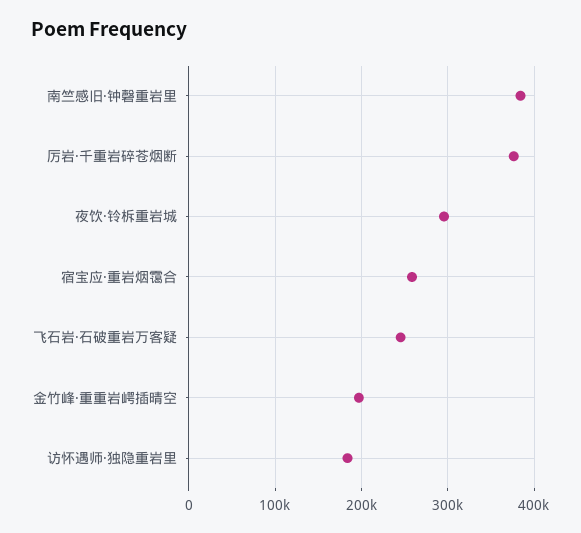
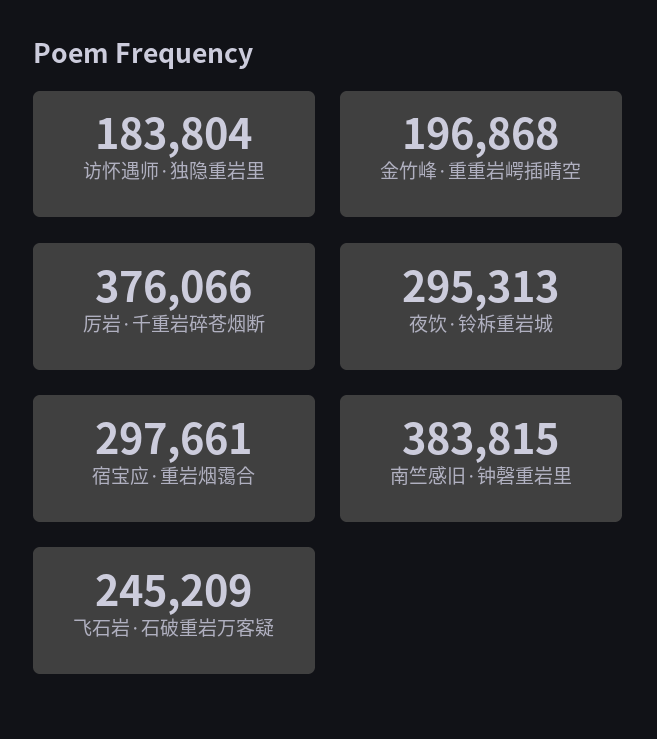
宿宝应·重岩烟霭合: 260000 -> 297661

